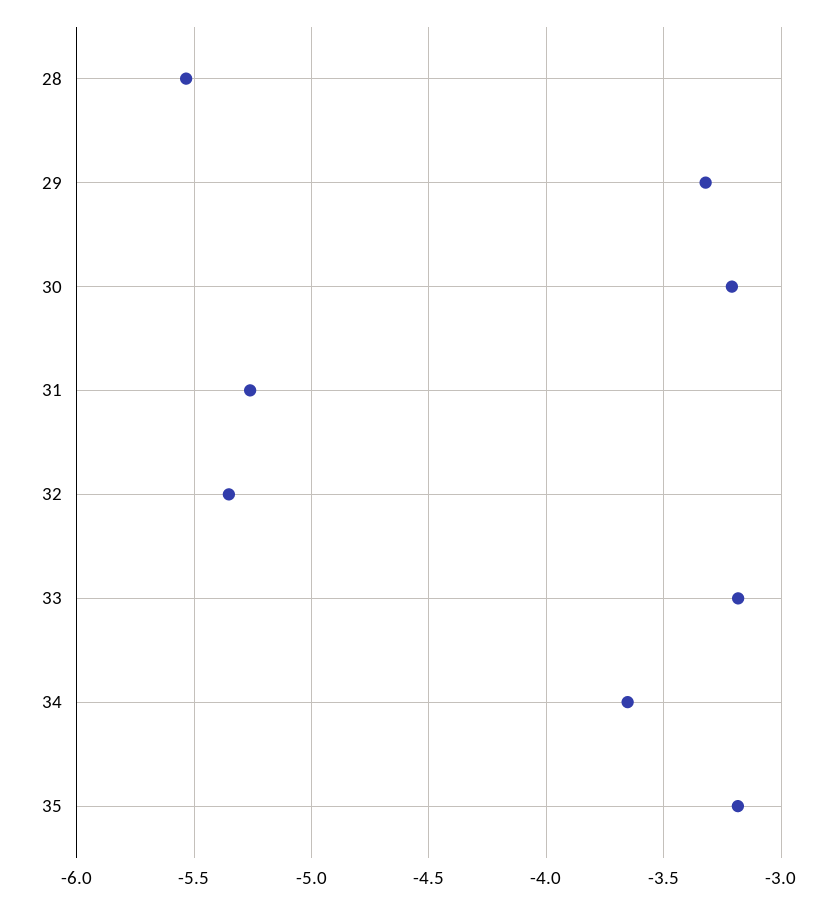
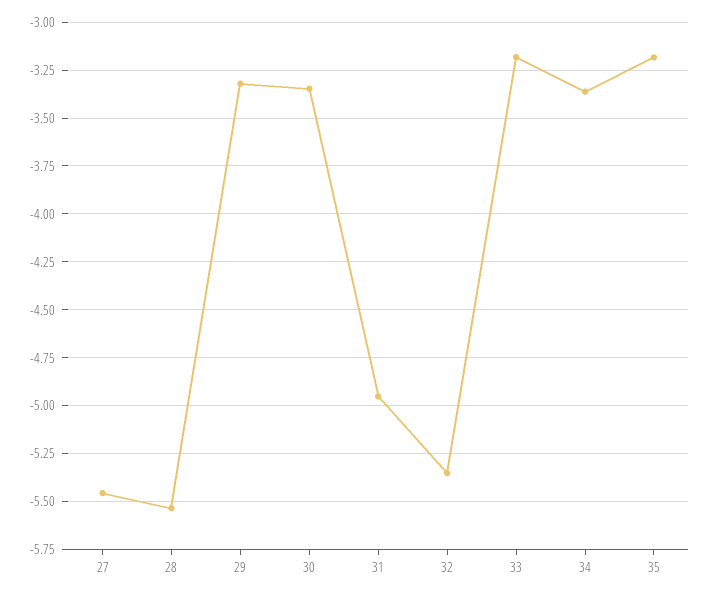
30: -3.2 -> -3.35
31: -5.25 -> -4.95
34: -3.65 -> -3.35
27: none -> -5.45

